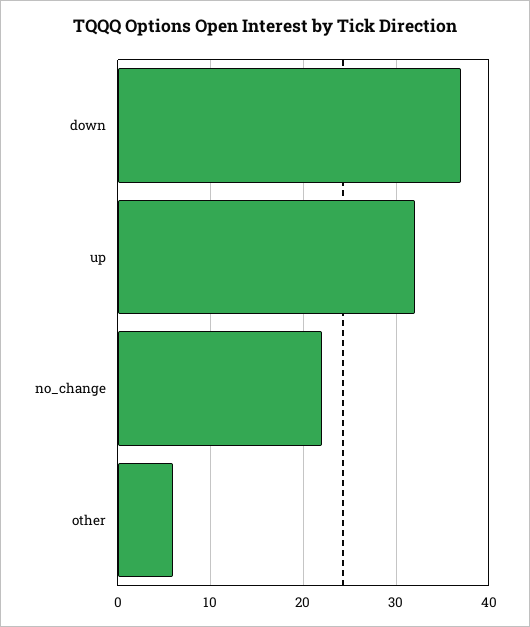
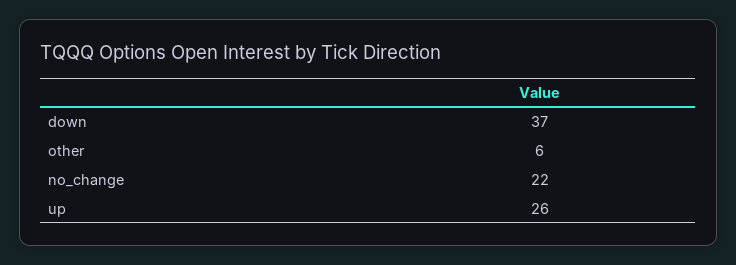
up: 32 -> 26

